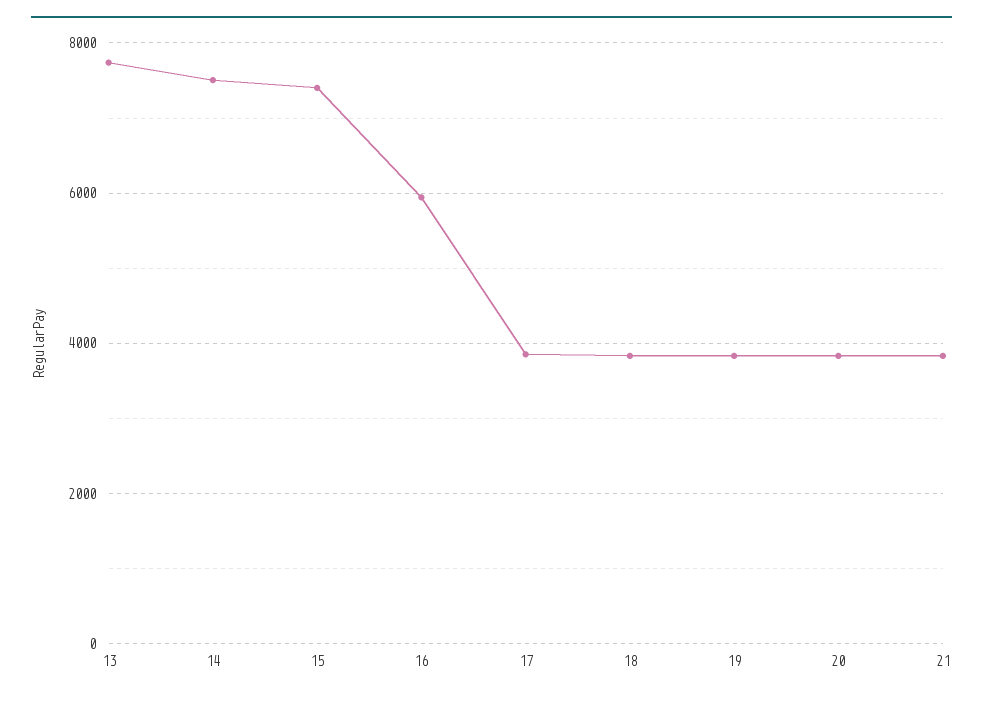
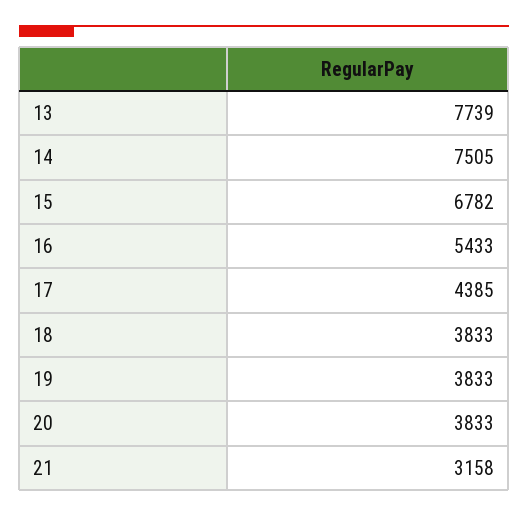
15: 7400 -> 6782
16: 6000 -> 5433
17: 3800 -> 4385
21: 3800 -> 3158

